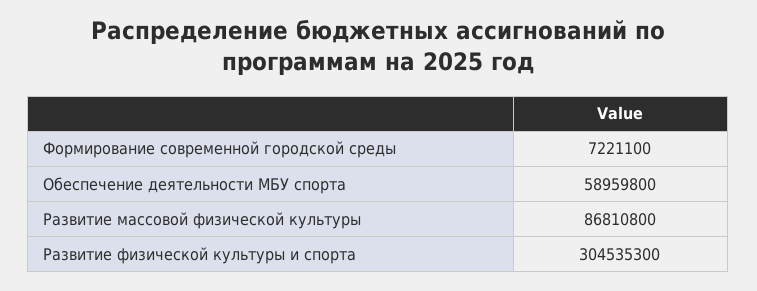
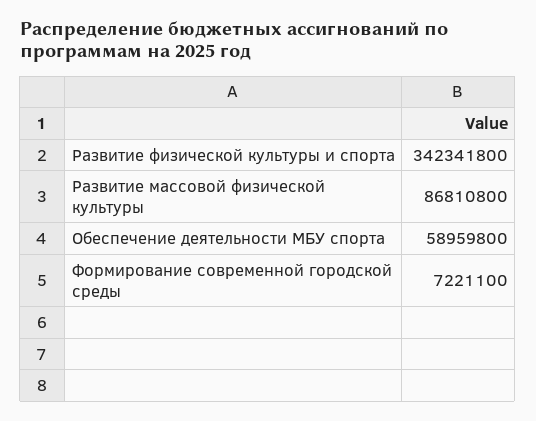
Развитие физической культуры и спорта: 304535300 -> 342341800

